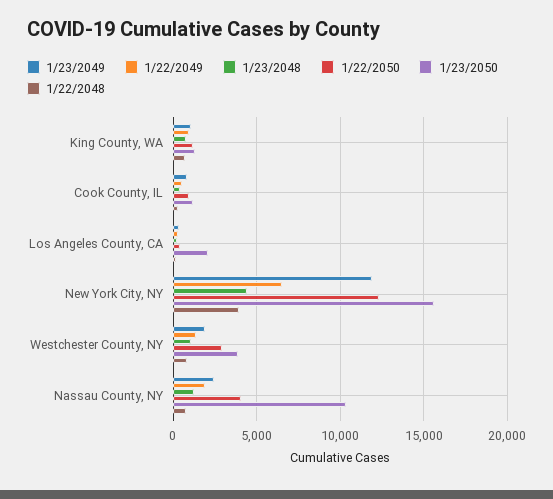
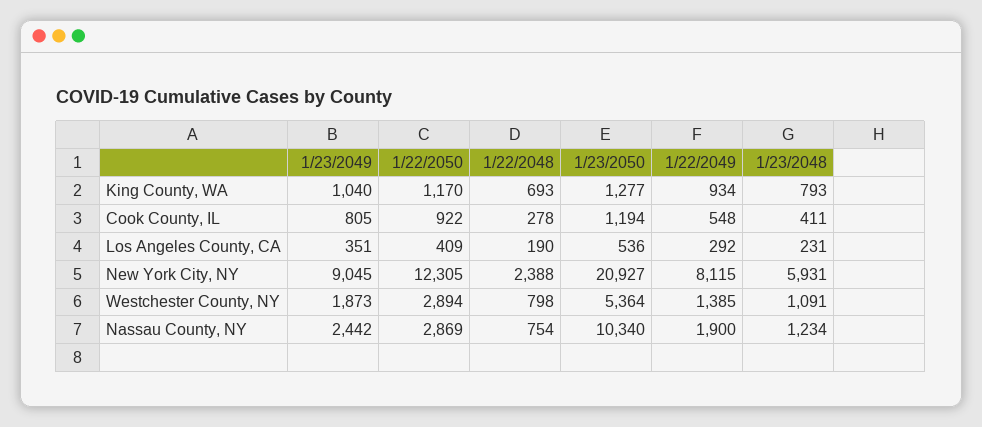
1/23/2050, Los Angeles County, CA: 2000 -> 536
1/23/2049, New York City, NY: 12000 -> 9045
1/22/2049, New York City, NY: 6500 -> 8115
1/23/2048, New York City, NY: 4500 -> 5931
1/23/2050, New York City, NY: 15500 -> 20927
1/22/2048, New York City, NY: 4000 -> 2388
1/23/2050, Westchester County, NY: 4000 -> 5364
1/22/2050, Nassau County, NY: 4000 -> 2869

